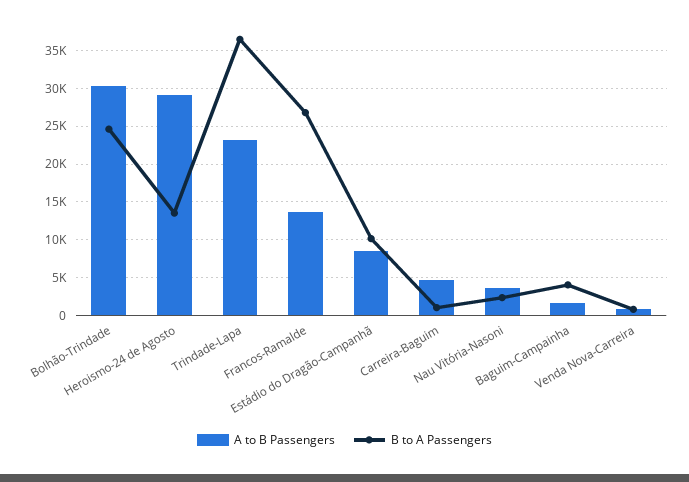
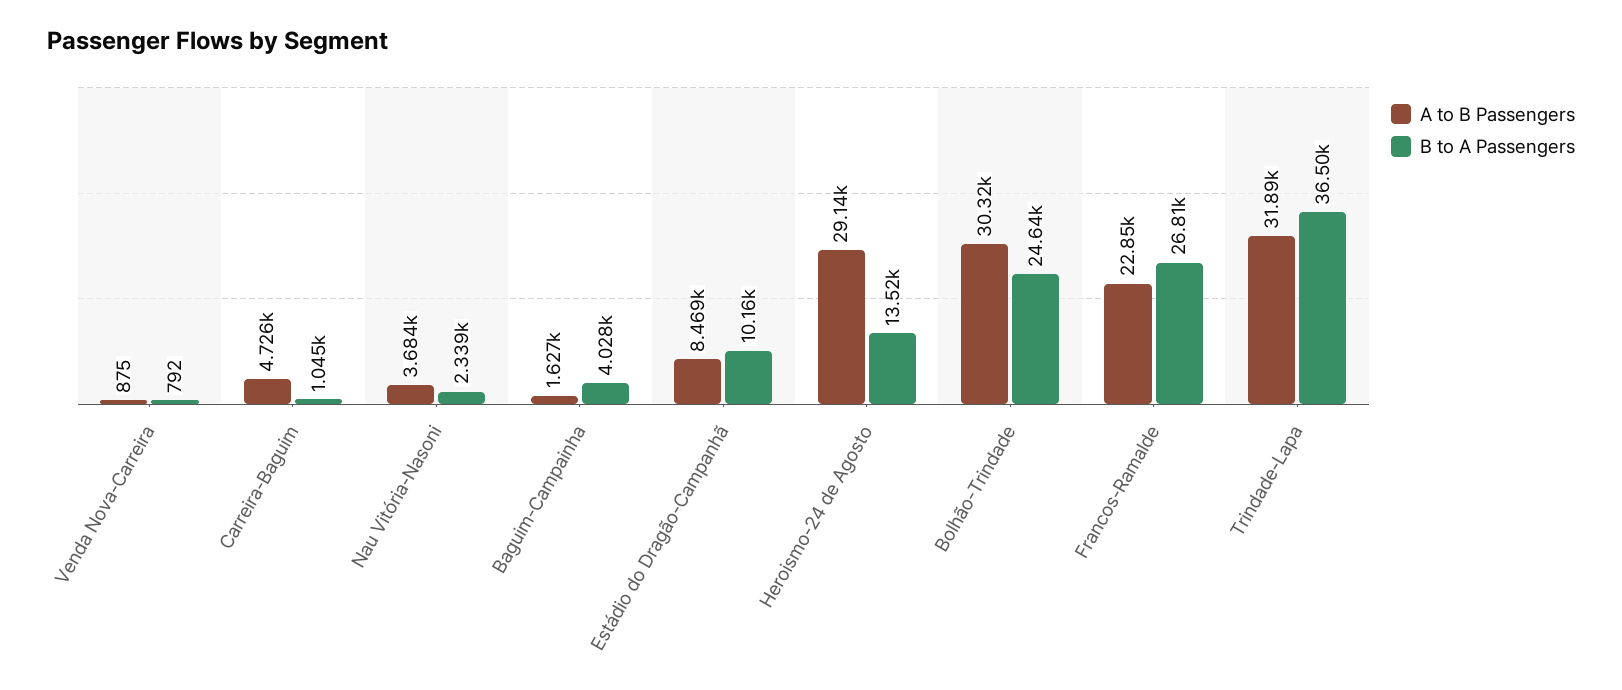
A to B Passengers, Trindade-Lapa: 23000 -> 31890
A to B Passengers, Francos-Ramalde: 14000 -> 22850

